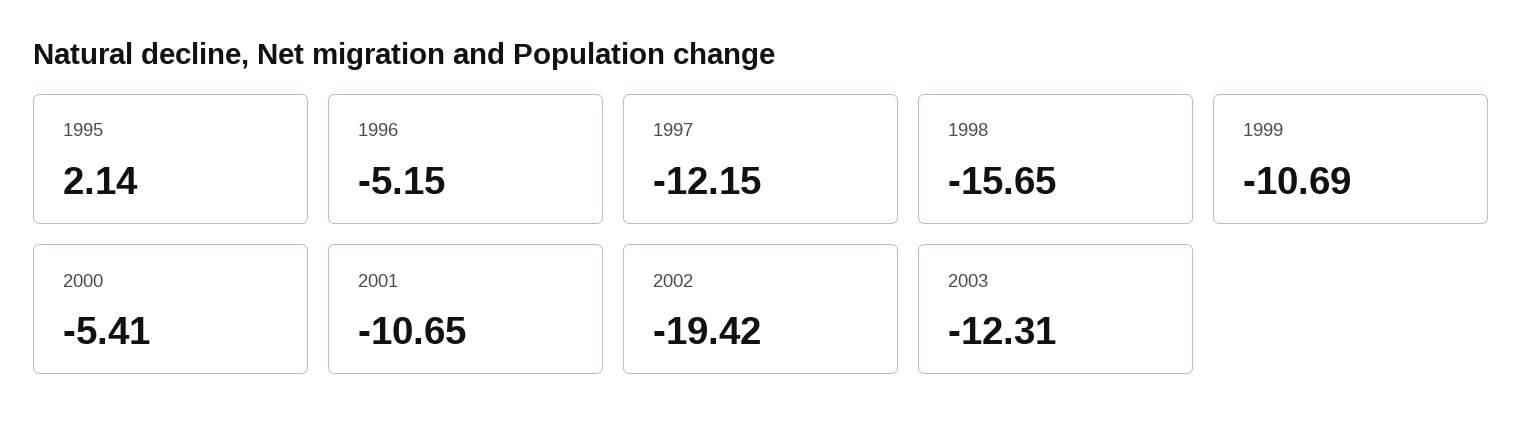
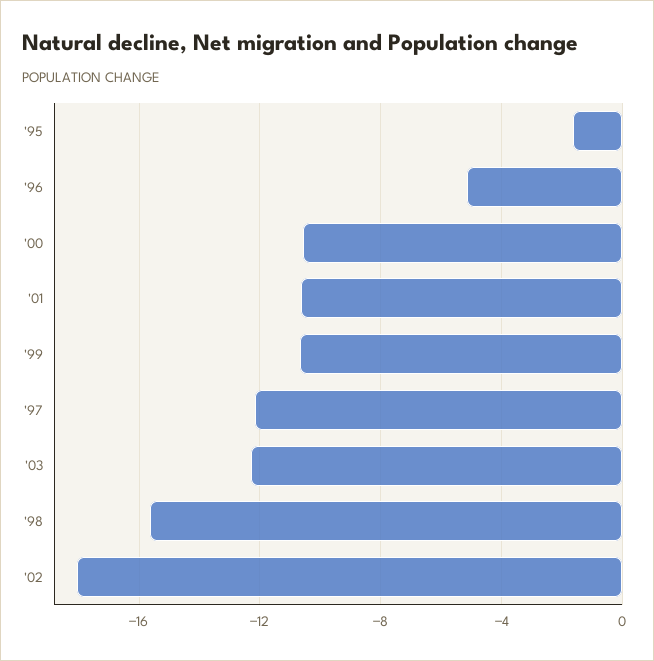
1995: 2.14 -> -1.5
2000: -5.41 -> -10.5
2002: -19.42 -> -18

